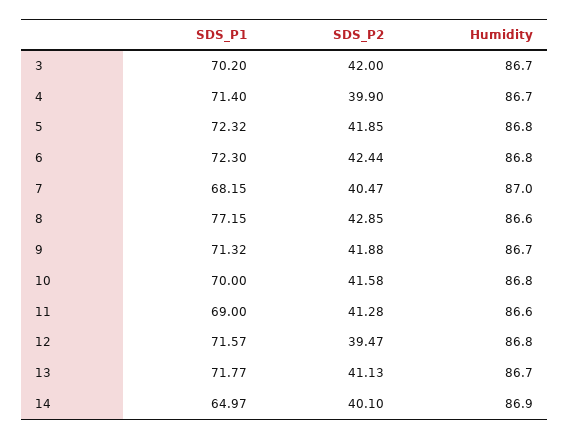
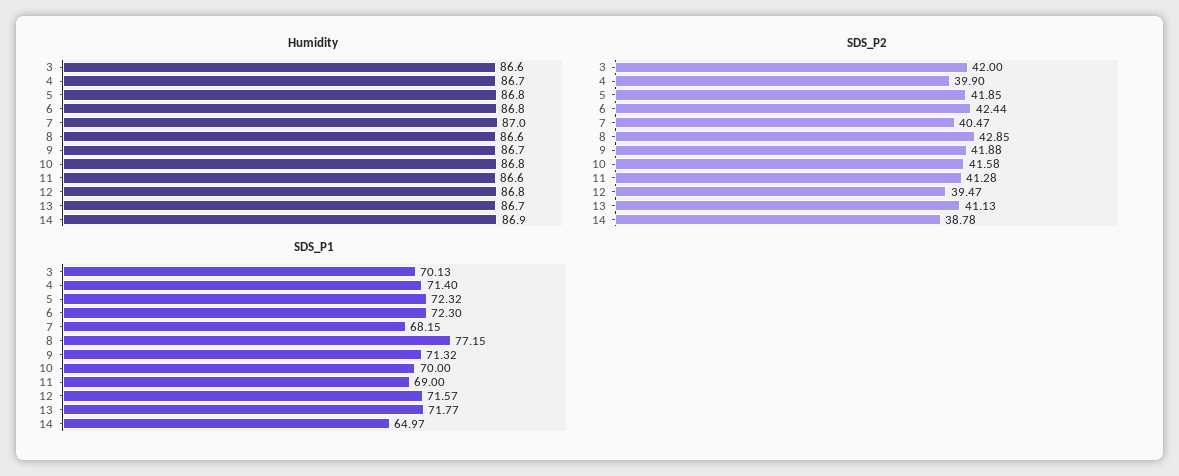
SDS_P1, 3: 70.2 -> 70.13
Humidity, 3: 86.7 -> 86.6
SDS_P2, 14: 40.1 -> 38.78

